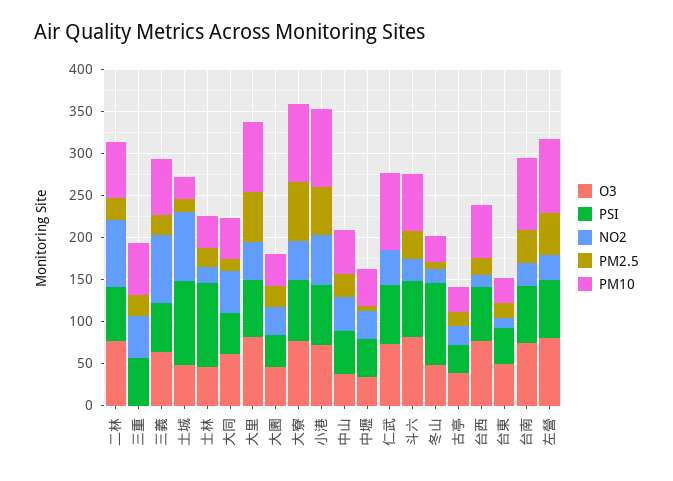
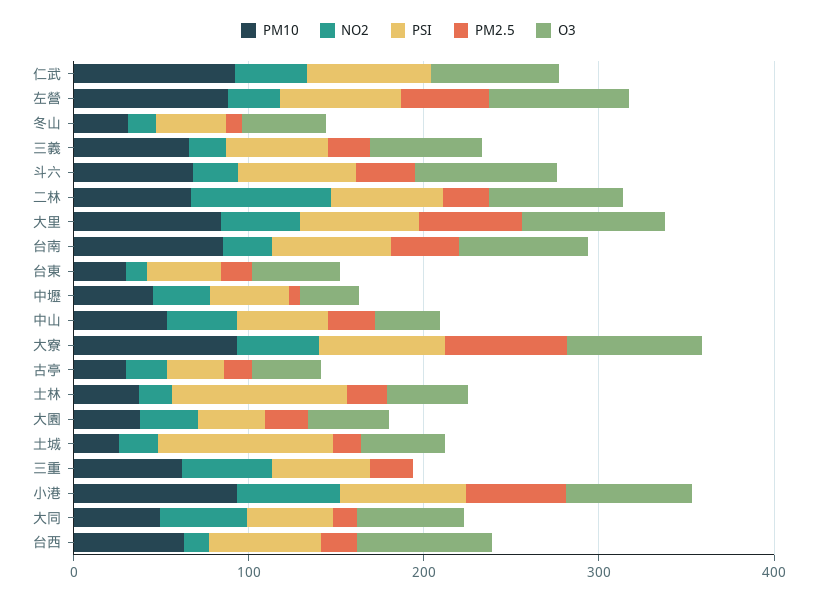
NO2, 三義: 80 -> 20
NO2, 土城: 80 -> 20
PSI, 冬山: 100 -> 40

